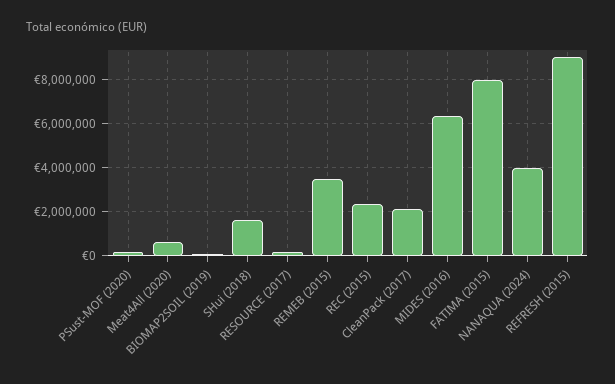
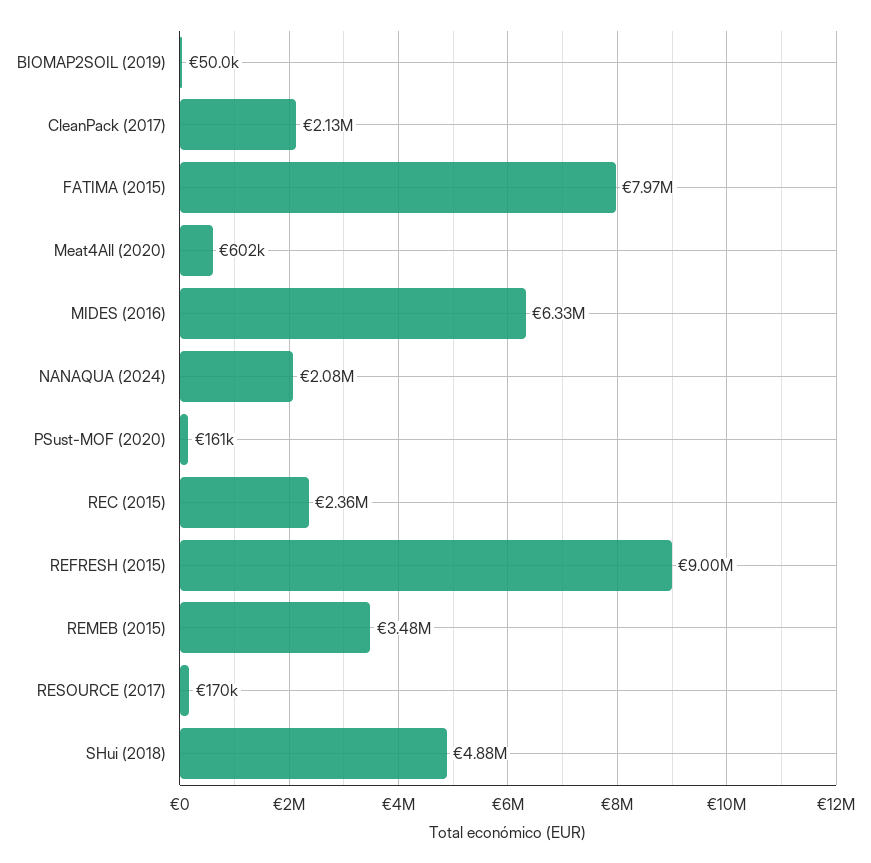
SHui (2018): 1500000 -> 4880000
NANAQUA (2024): 4000000 -> 2080000

